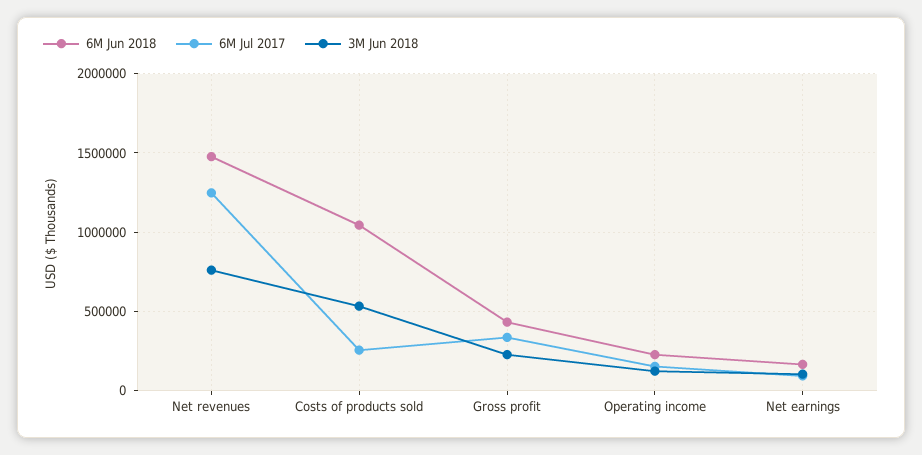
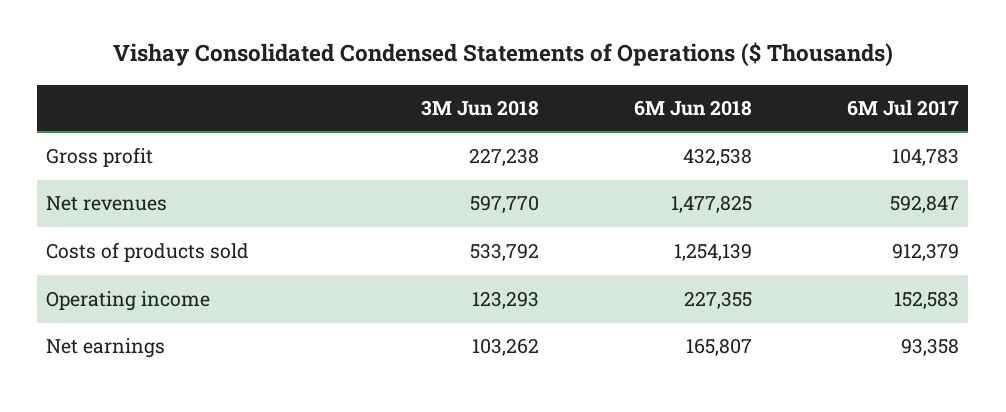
6M Jul 2017, Net revenues: 1250000 -> 592847
3M Jun 2018, Net revenues: 750000 -> 597770
6M Jun 2018, Costs of products sold: 1050000 -> 1254139
6M Jul 2017, Costs of products sold: 250000 -> 912379
6M Jul 2017, Gross profit: 350000 -> 104783

